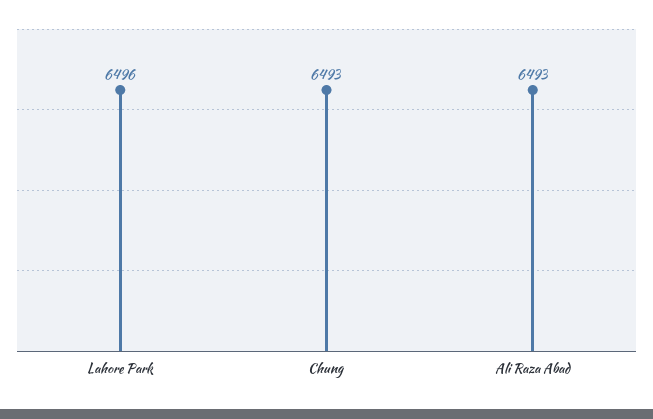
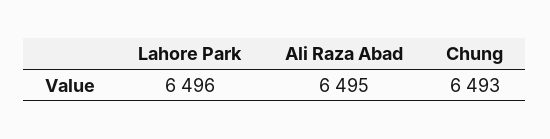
Ali Raza Abad: 6493 -> 6495

